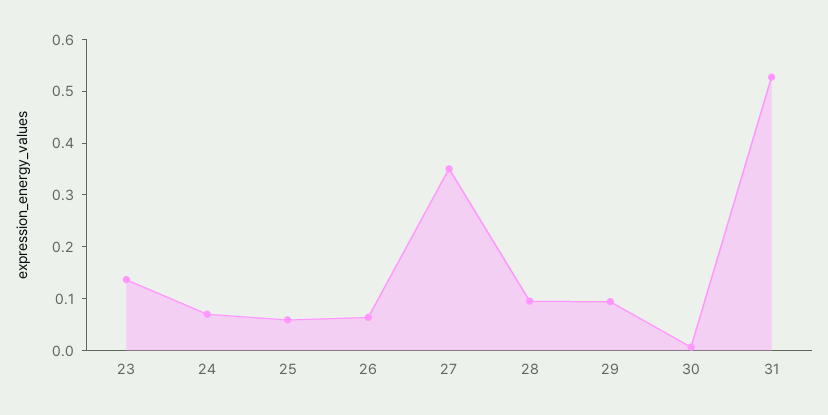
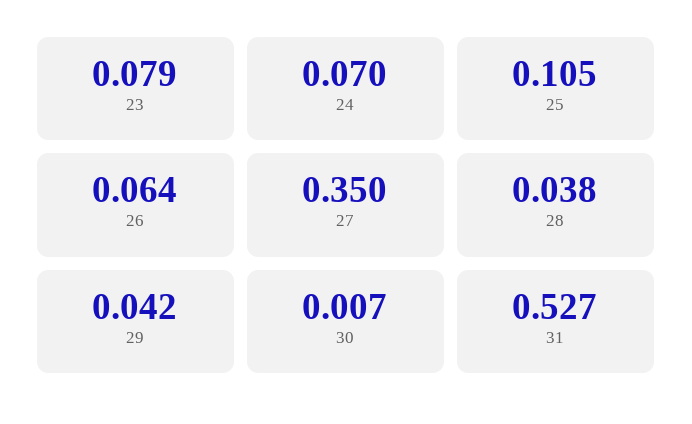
23: 0.14 -> 0.079
25: 0.06 -> 0.105
28: 0.1 -> 0.038
29: 0.1 -> 0.042

